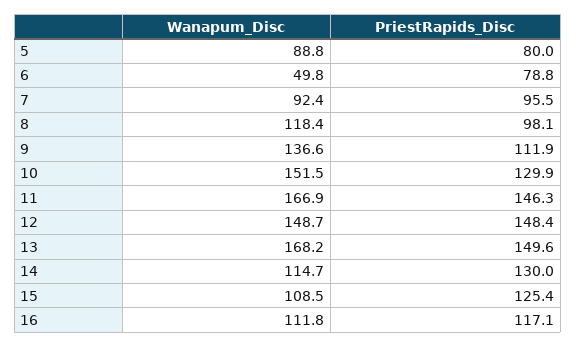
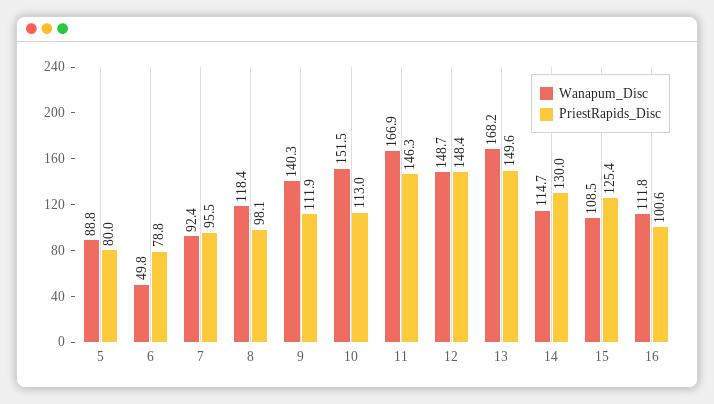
Wanapum_Disc, 9: 136.6 -> 140.3
PriestRapids_Disc, 10: 129.9 -> 113
PriestRapids_Disc, 16: 117.1 -> 100.6

